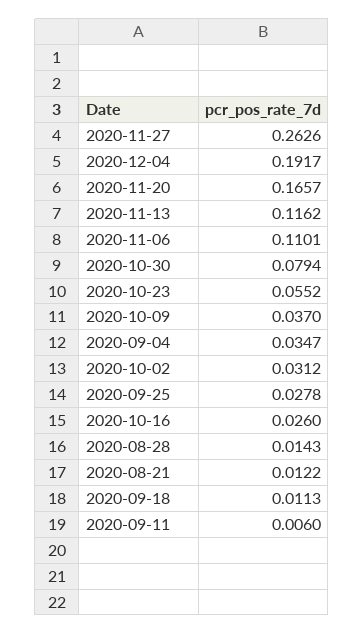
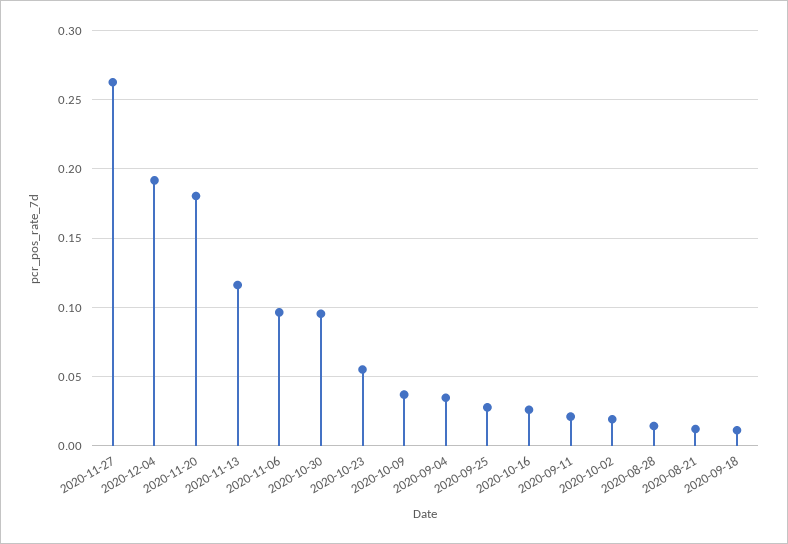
2020-11-20: 0.1657 -> 0.18
2020-11-06: 0.1101 -> 0.095
2020-10-30: 0.0794 -> 0.095
2020-10-02: 0.0312 -> 0.02
2020-09-11: 0.006 -> 0.02

